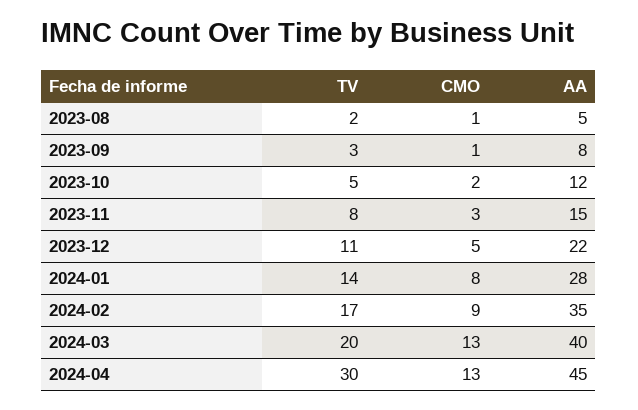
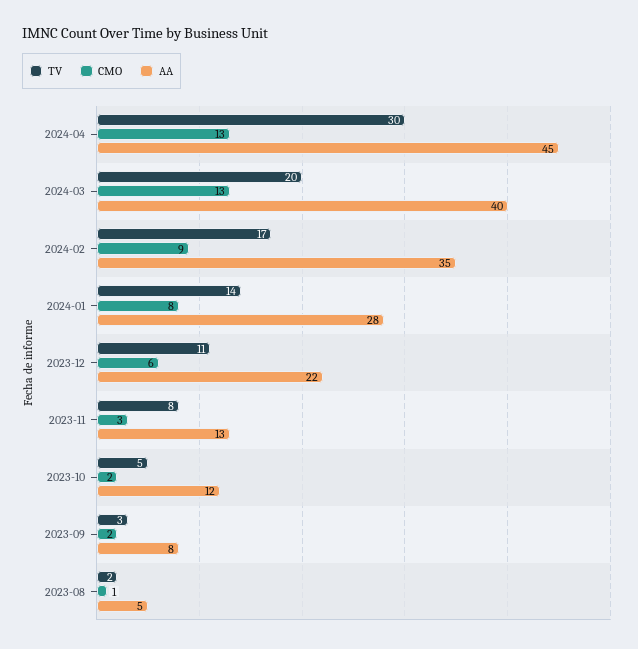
CMO, 2023-09: 1 -> 2
AA, 2023-11: 15 -> 13
CMO, 2023-12: 5 -> 6

